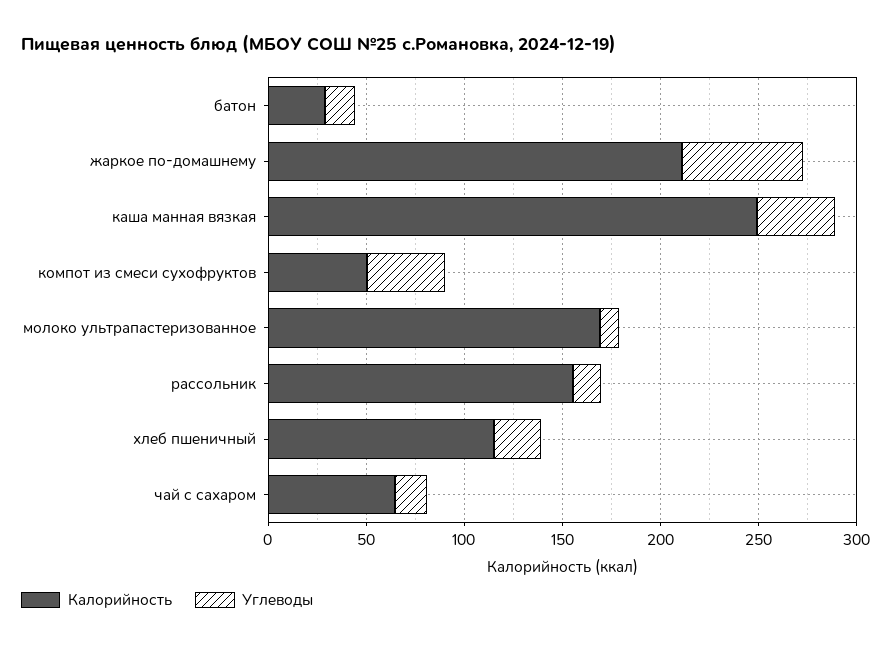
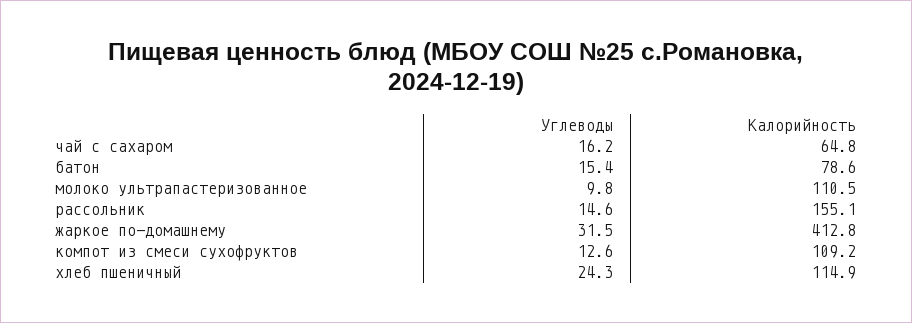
Калорийность, батон: 30 -> 78.6
Калорийность, жаркое по-домашнему: 210 -> 412.8
Углеводы, жаркое по-домашнему: 60 -> 31.5
Калорийность, каша манная вязкая: 250 -> none
Углеводы, каша манная вязкая: 40 -> none
Калорийность, компот из смеси сухофруктов: 50 -> 109.2
Углеводы, компот из смеси сухофруктов: 40 -> 12.6
Калорийность, молоко ультрапастеризованное: 170 -> 110.5

